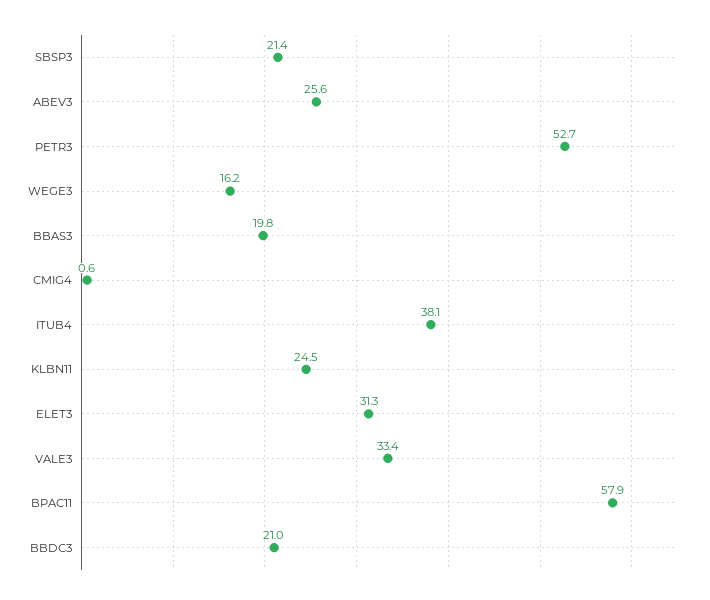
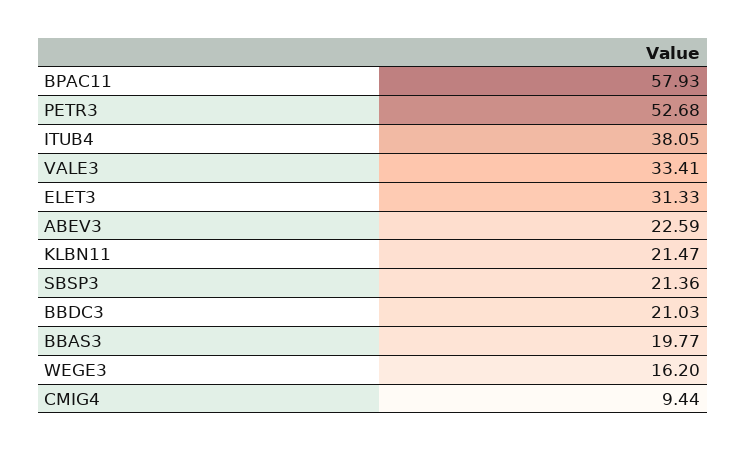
ABEV3: 25.6 -> 22.59
CMIG4: 0.6 -> 9.44
KLBN11: 24.5 -> 21.47

